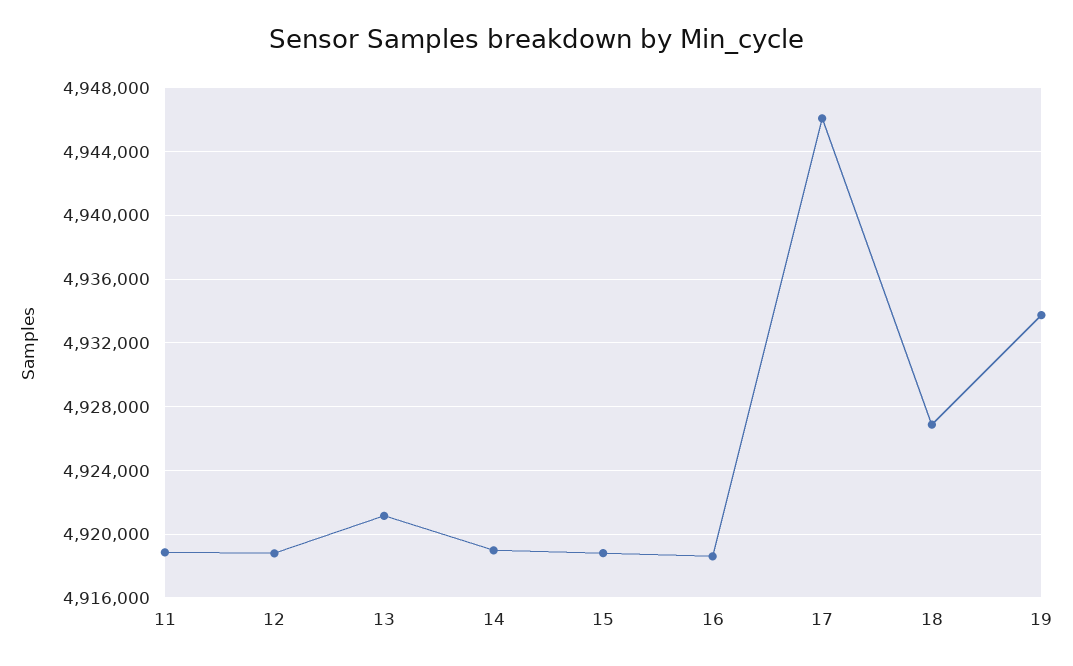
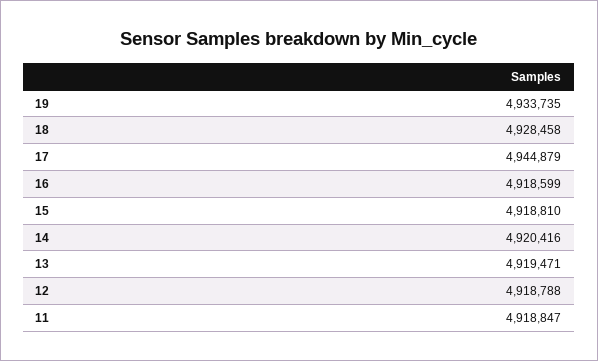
13: 4921000 -> 4919471
14: 4919000 -> 4920416
17: 4946000 -> 4944879
18: 4927000 -> 4928458

